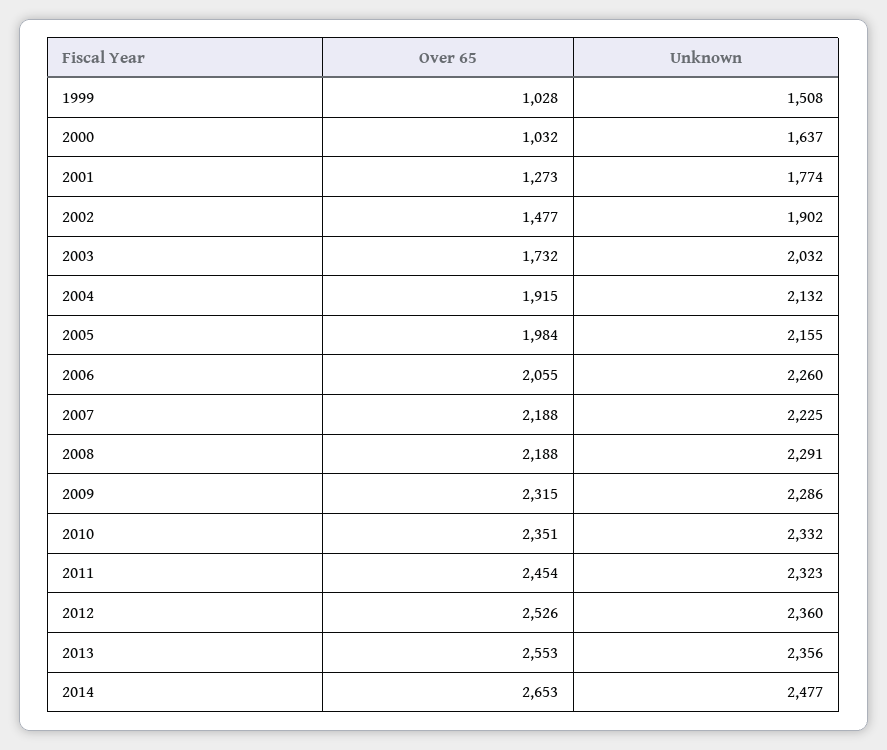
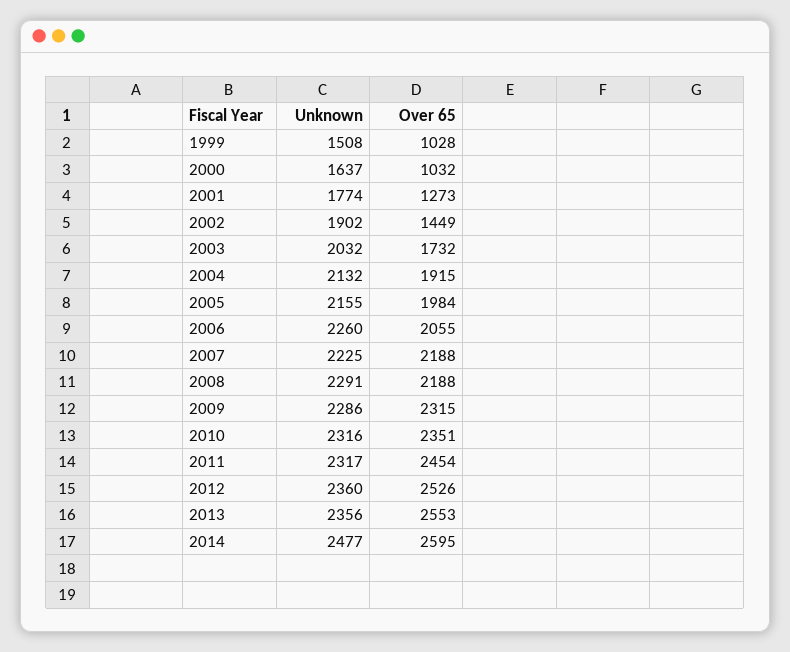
Over 65, 2002: 1477 -> 1449
Unknown, 2010: 2332 -> 2316
Unknown, 2011: 2323 -> 2317
Over 65, 2014: 2653 -> 2595

